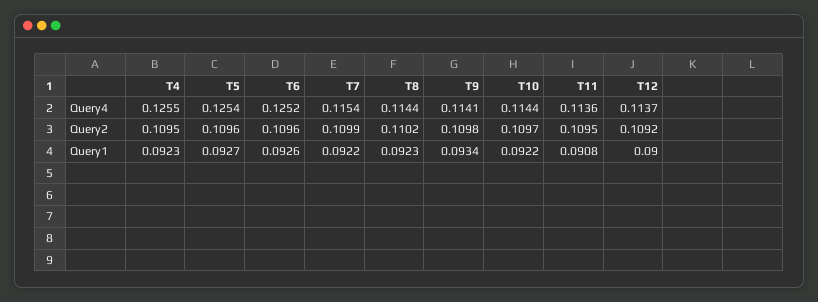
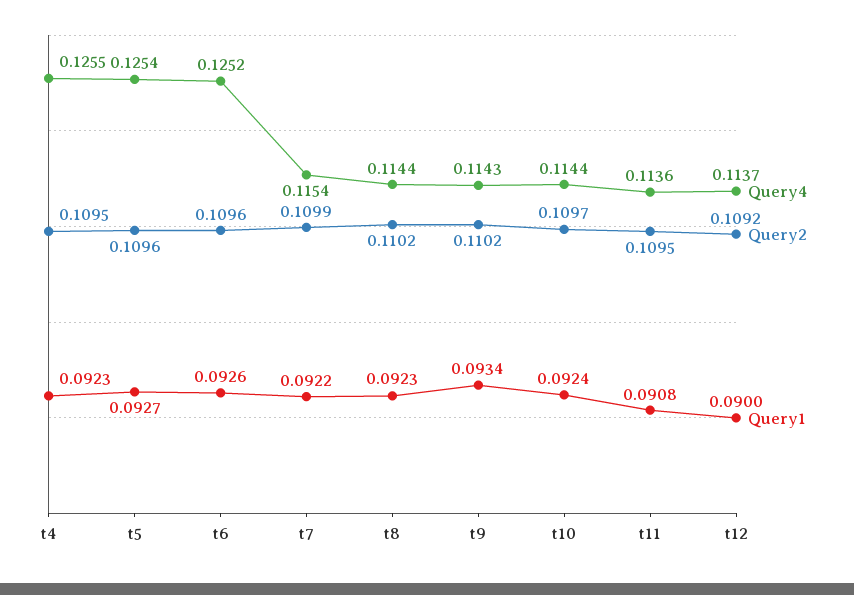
Query4, T9: 0.1141 -> 0.1143
Query2, T9: 0.1098 -> 0.1102
Query1, T10: 0.0922 -> 0.0924

